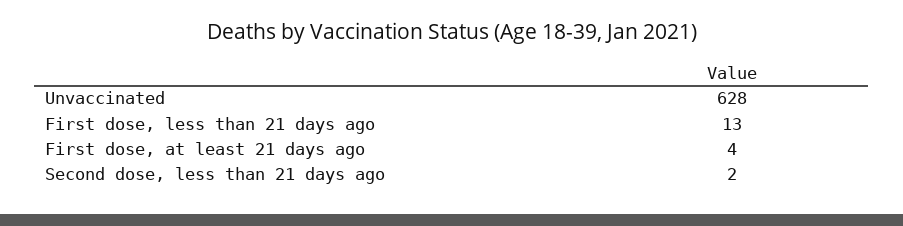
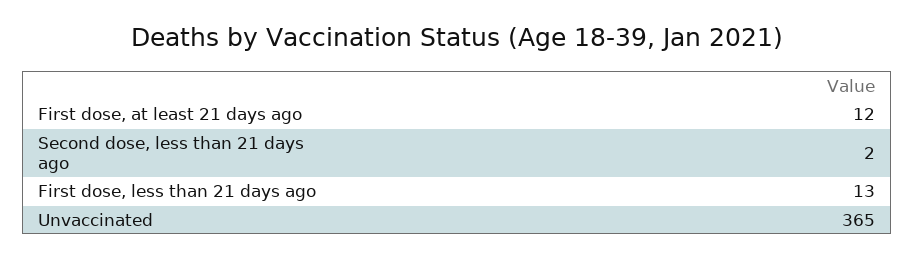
Unvaccinated: 628 -> 365
First dose, at least 21 days ago: 4 -> 12

